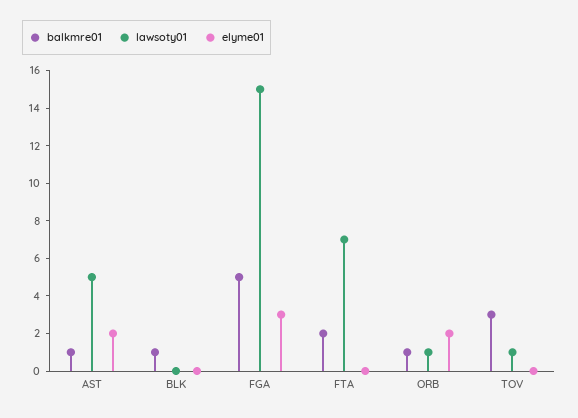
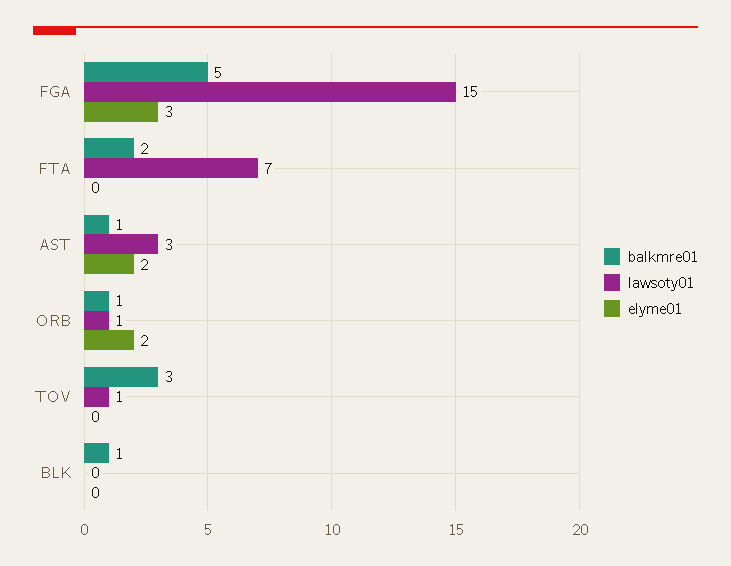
lawsoty01, AST: 5 -> 3

